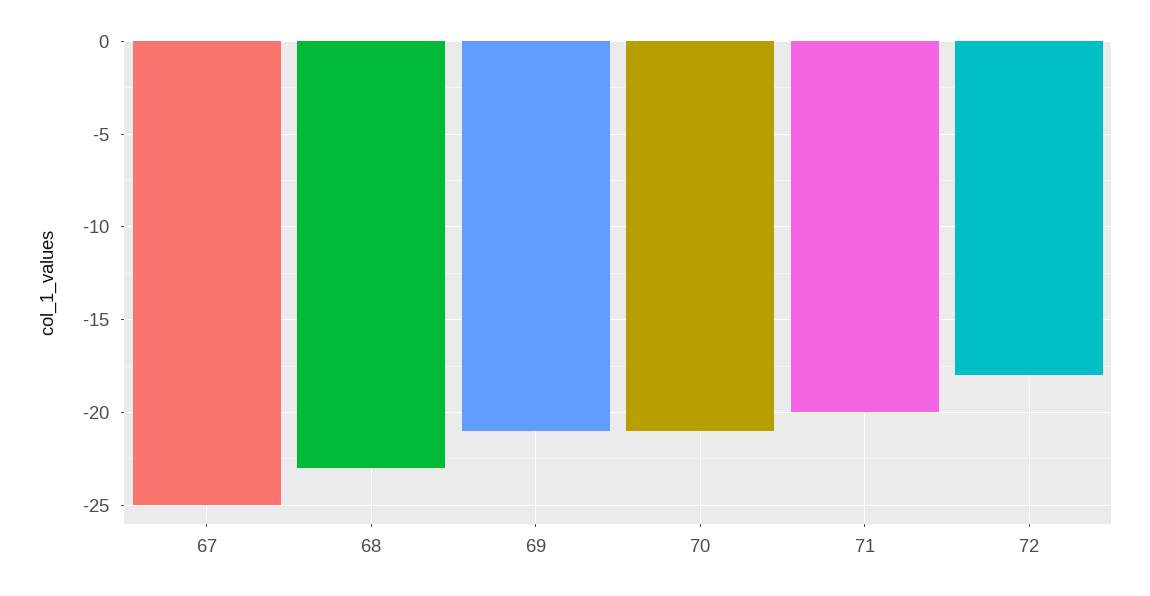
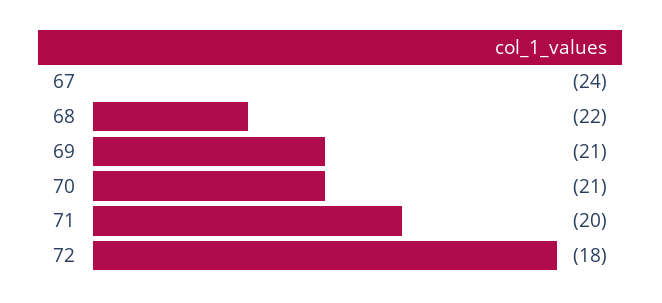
67: -25 -> -24
68: -23 -> -22

